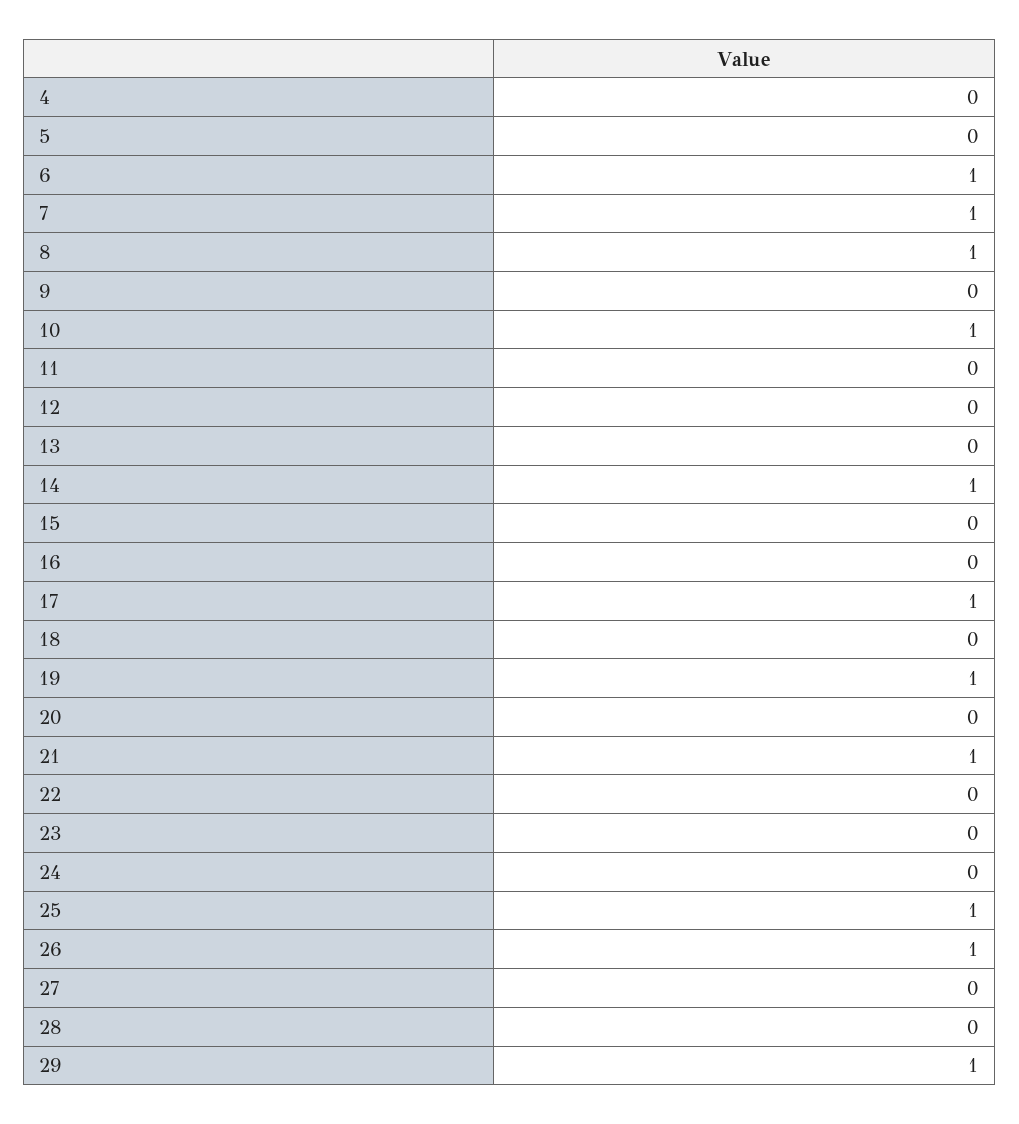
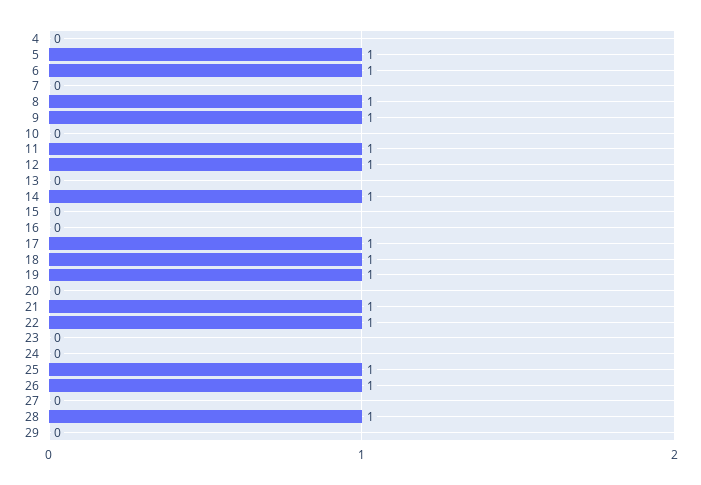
5: 0 -> 1
7: 1 -> 0
9: 0 -> 1
10: 1 -> 0
11: 0 -> 1
12: 0 -> 1
18: 0 -> 1
22: 0 -> 1
28: 0 -> 1
29: 1 -> 0

